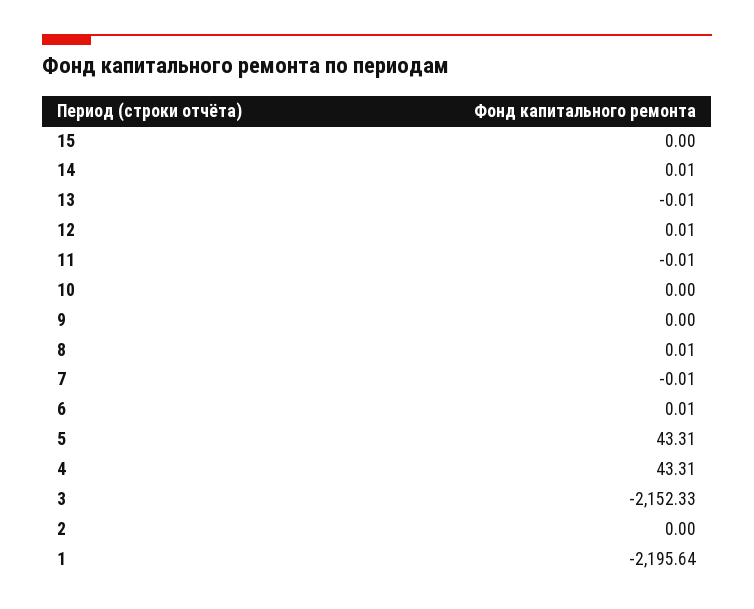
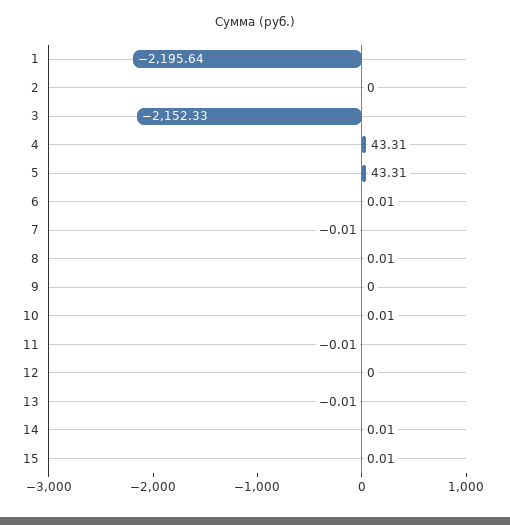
15: 0 -> 0.01
12: 0.01 -> 0
10: 0 -> 0.01

